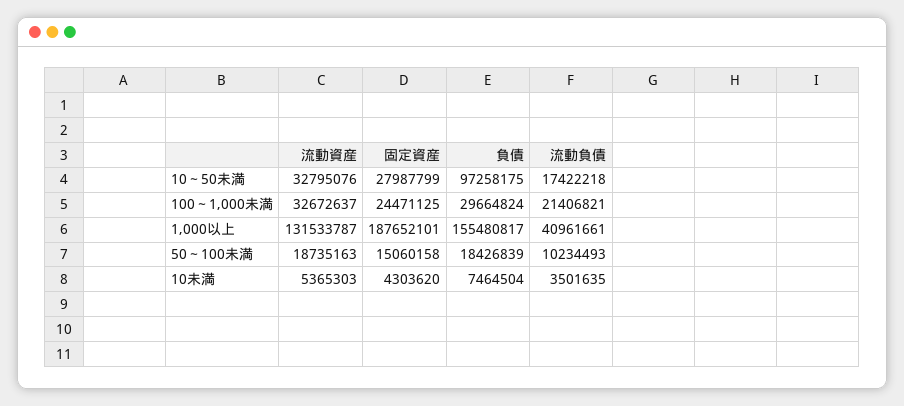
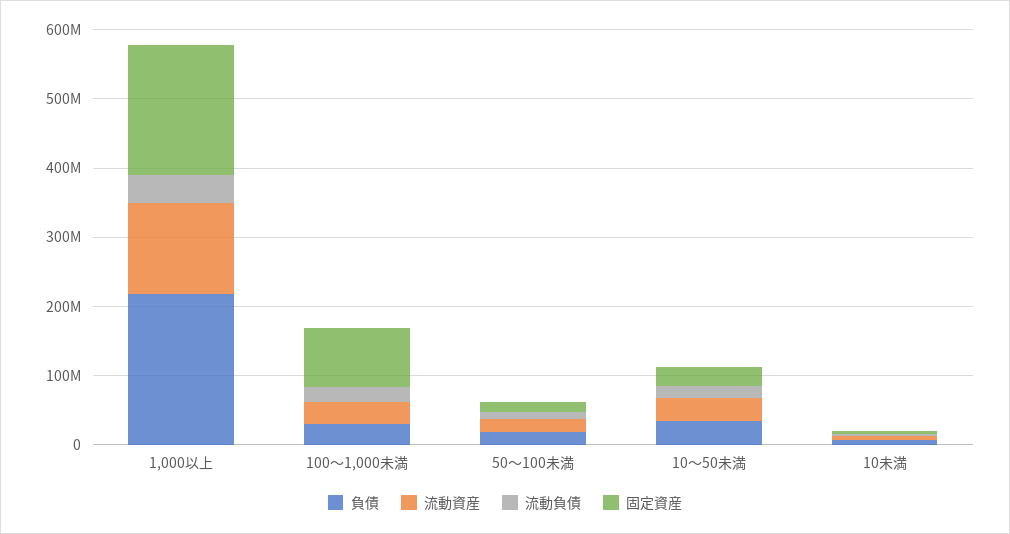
負債, 10～50未満: 97258175 -> 40000000
固定資産, 100～1,000未満: 24471125 -> 80000000
負債, 1,000以上: 155480817 -> 220000000

